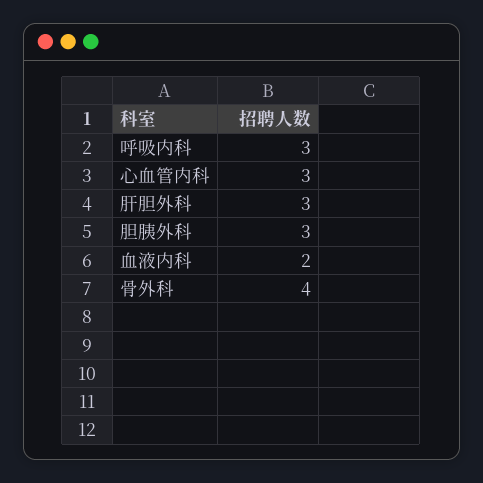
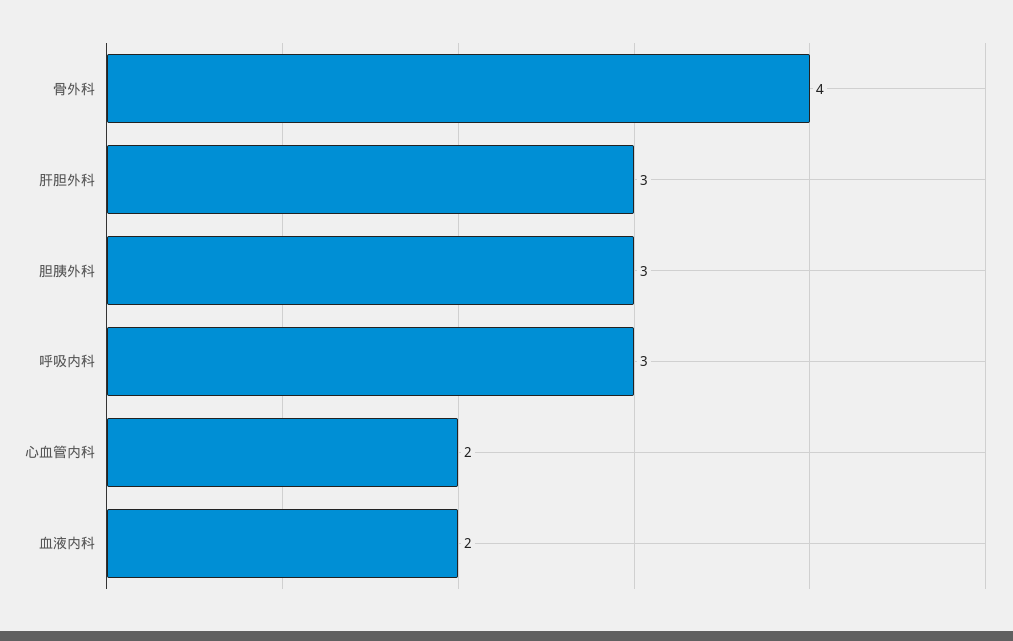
心血管内科: 3 -> 2

